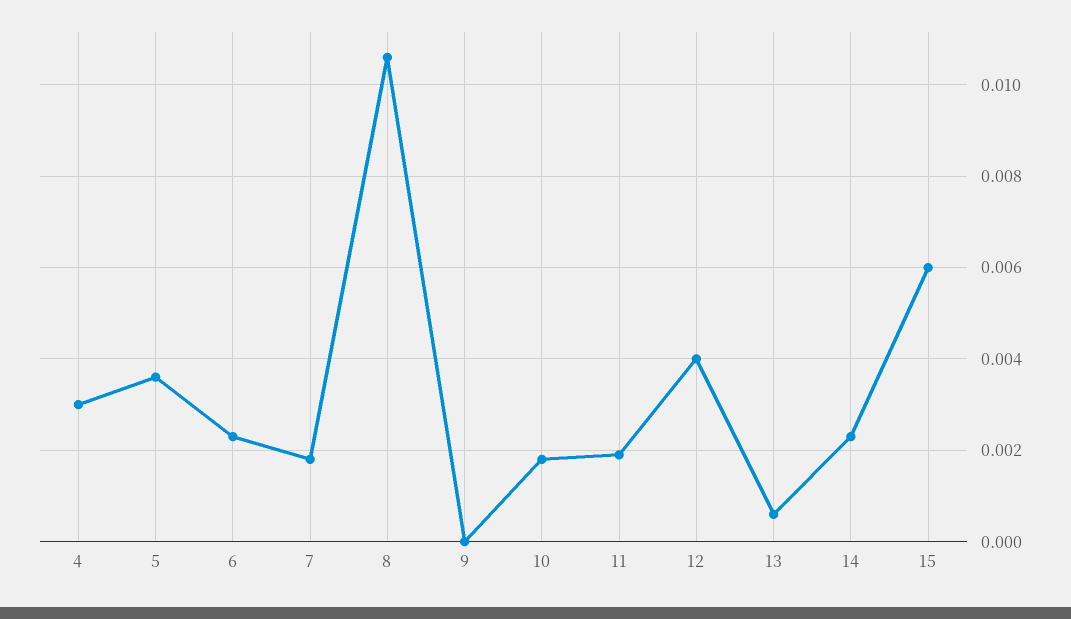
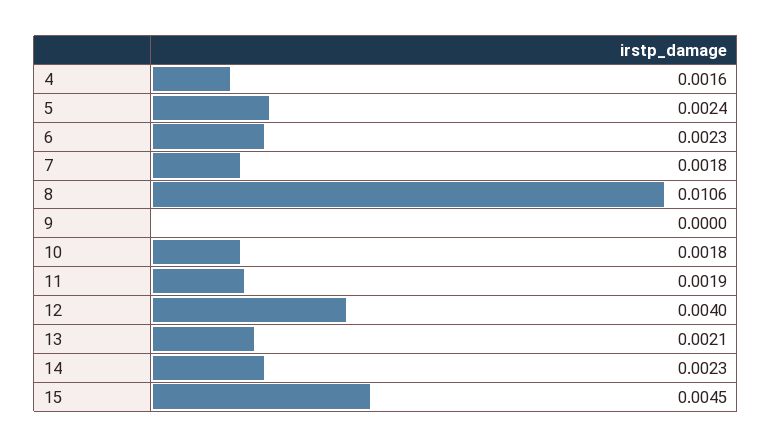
4: 0.003 -> 0.0016
5: 0.0035 -> 0.0024
13: 0.0005 -> 0.0021
15: 0.006 -> 0.0045

